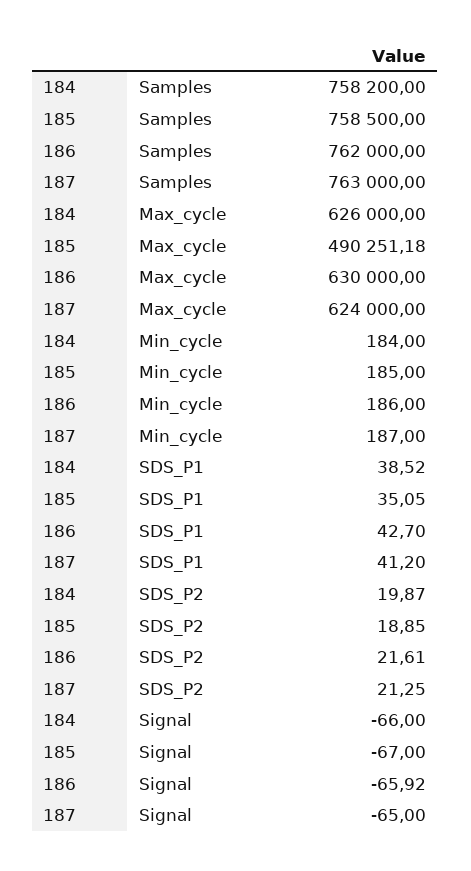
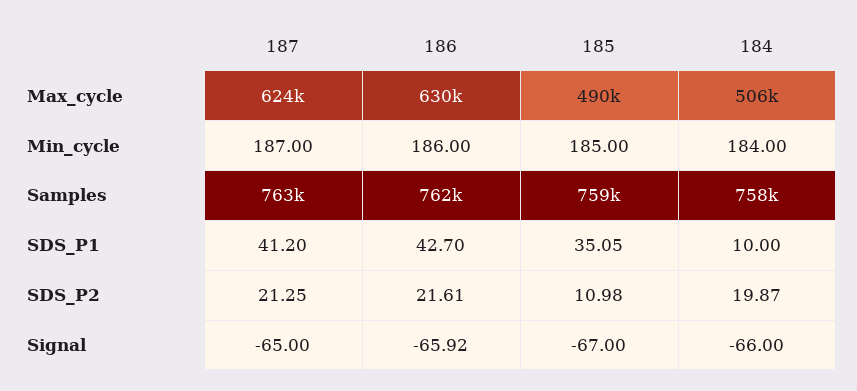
184, Max_cycle: 626000 -> 506000
184, SDS_P1: 38.52 -> 10
185, SDS_P2: 18.85 -> 10.98

